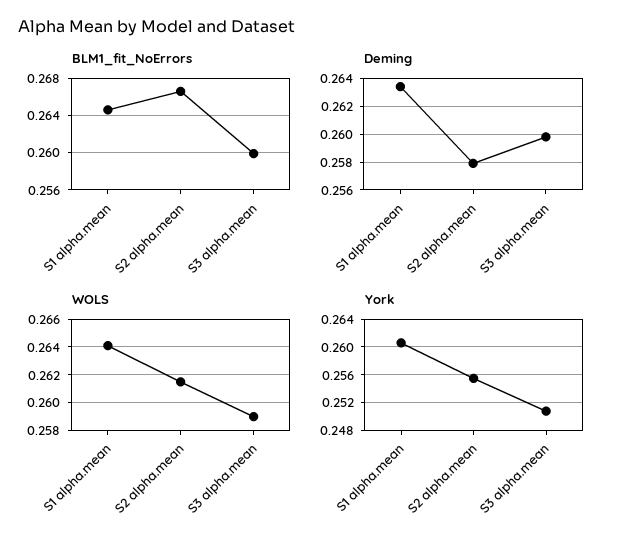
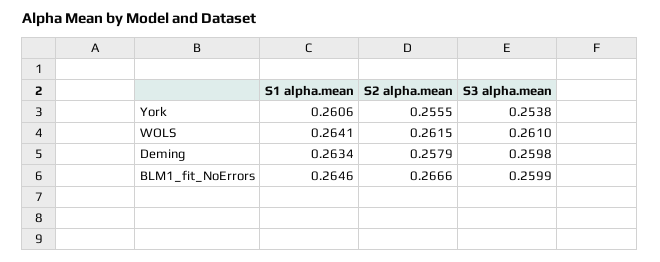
WOLS, S3 alpha.mean: 0.259 -> 0.261
York, S3 alpha.mean: 0.251 -> 0.2538

